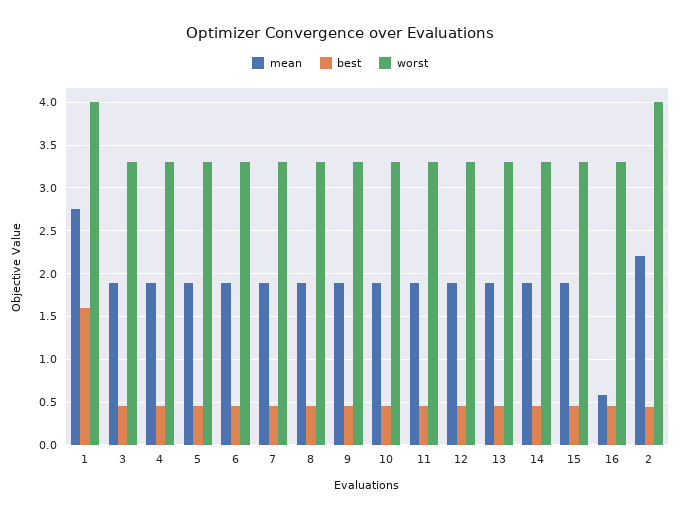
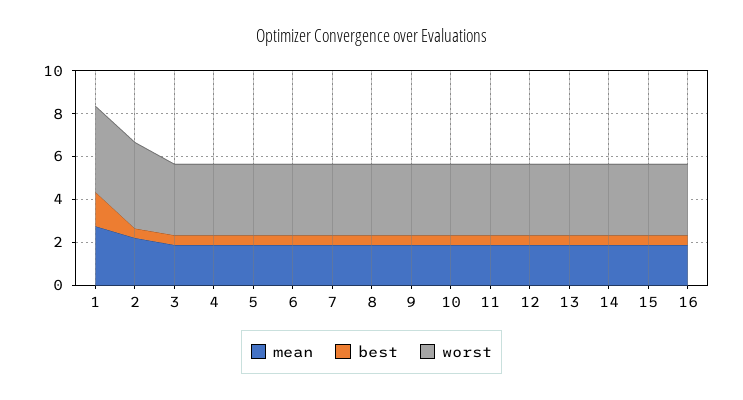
mean, 16: 0.6 -> 2

